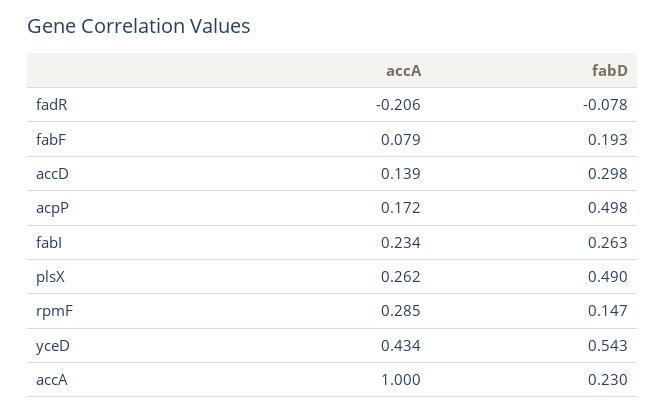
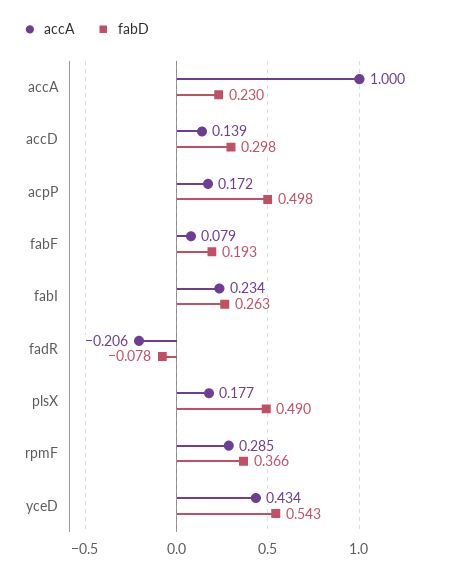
accA, plsX: 0.262 -> 0.177
fabD, rpmF: 0.147 -> 0.366

